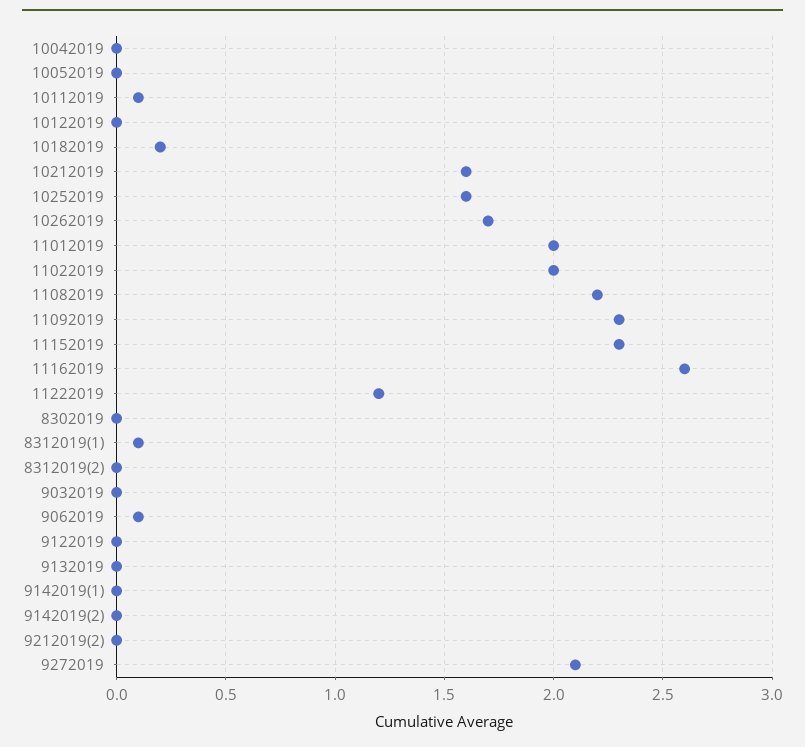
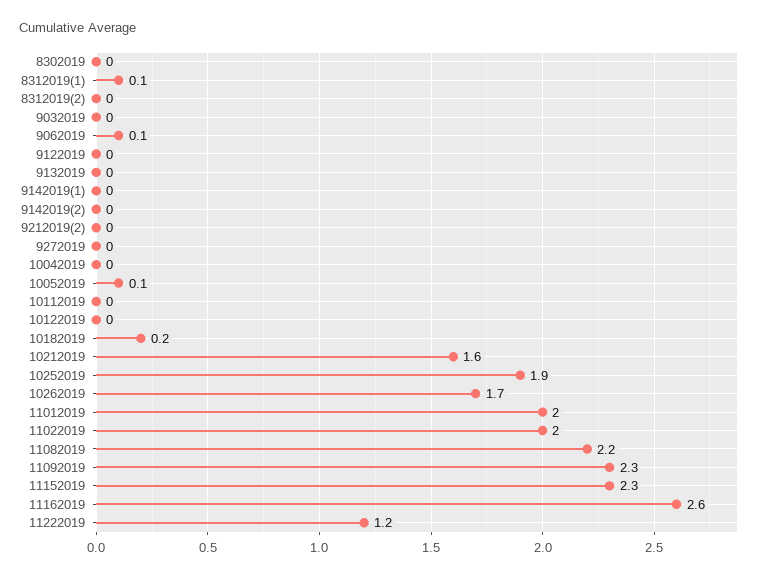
10052019: 0 -> 0.1
10112019: 0.1 -> 0
10252019: 1.6 -> 1.9
9272019: 2.1 -> 0

